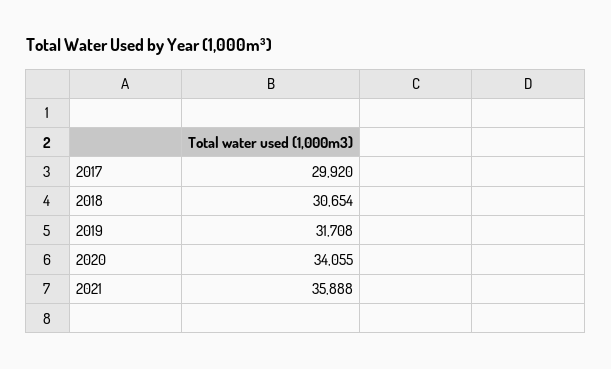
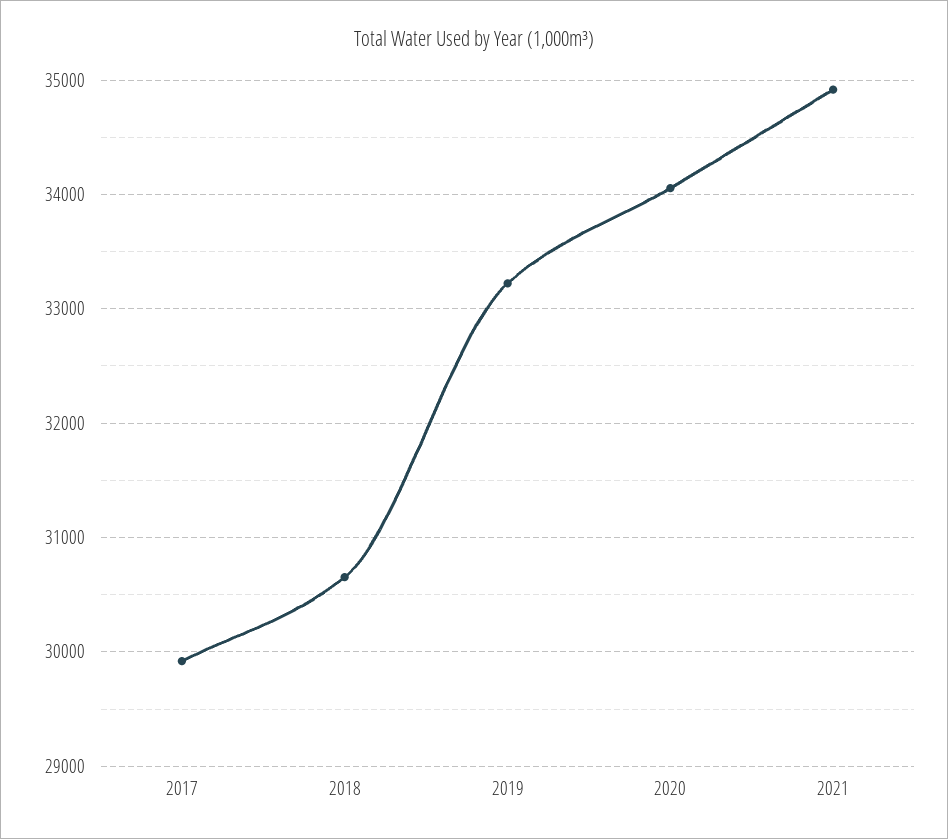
2019: 31708 -> 33200
2021: 35888 -> 34900

